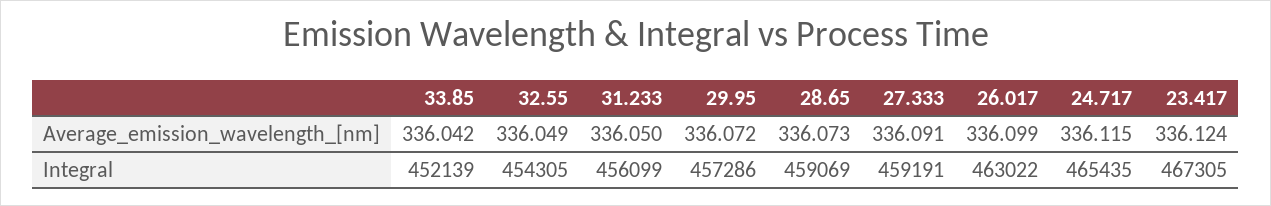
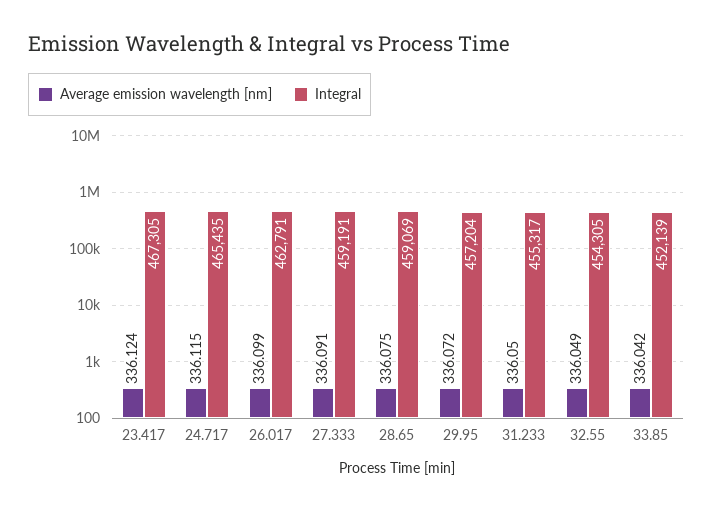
Average_emission_wavelength_[nm], 28.65: 336.073 -> 336.075
Integral, 31.233: 456099 -> 455317
Integral, 29.95: 457286 -> 457204
Integral, 26.017: 463022 -> 462791

